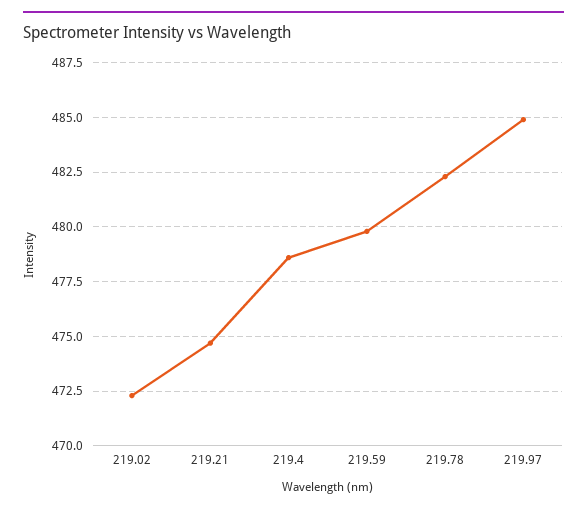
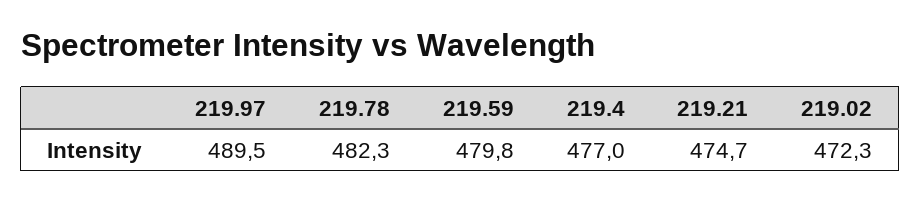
219.4: 478.5 -> 477
219.97: 485 -> 489.5

